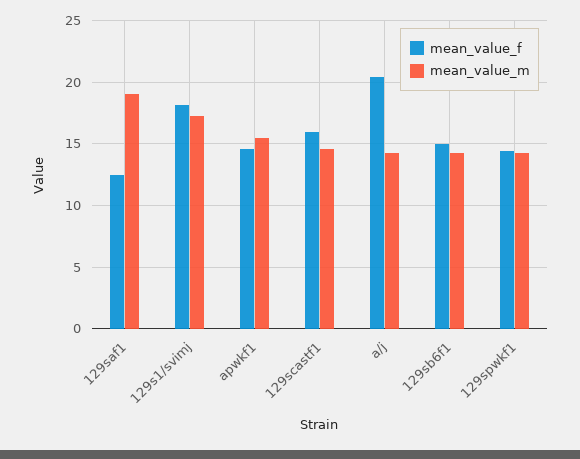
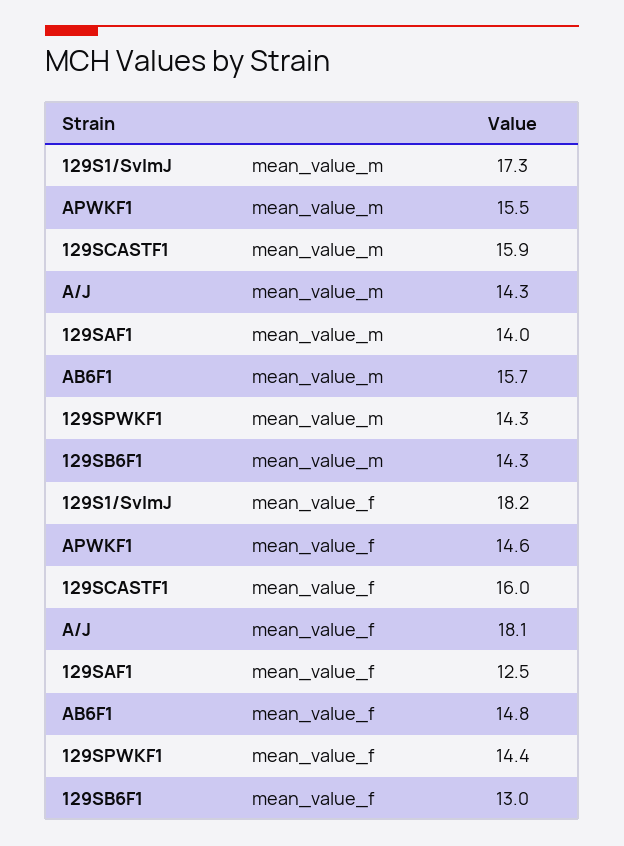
mean_value_m, 129saf1: 19 -> 14
mean_value_m, 129scastf1: 14.5 -> 15.9
mean_value_f, a/j: 20.5 -> 18.1
mean_value_f, 129sb6f1: 15 -> 13
mean_value_m, AB6F1: none -> 15.7
mean_value_f, AB6F1: none -> 14.8

